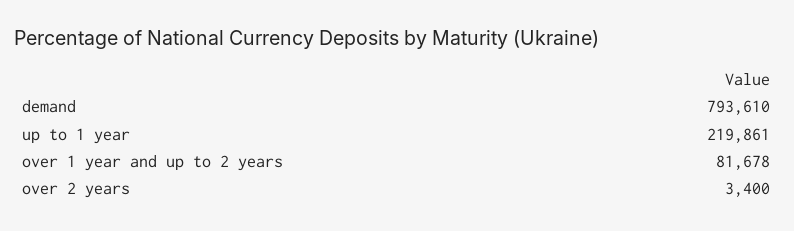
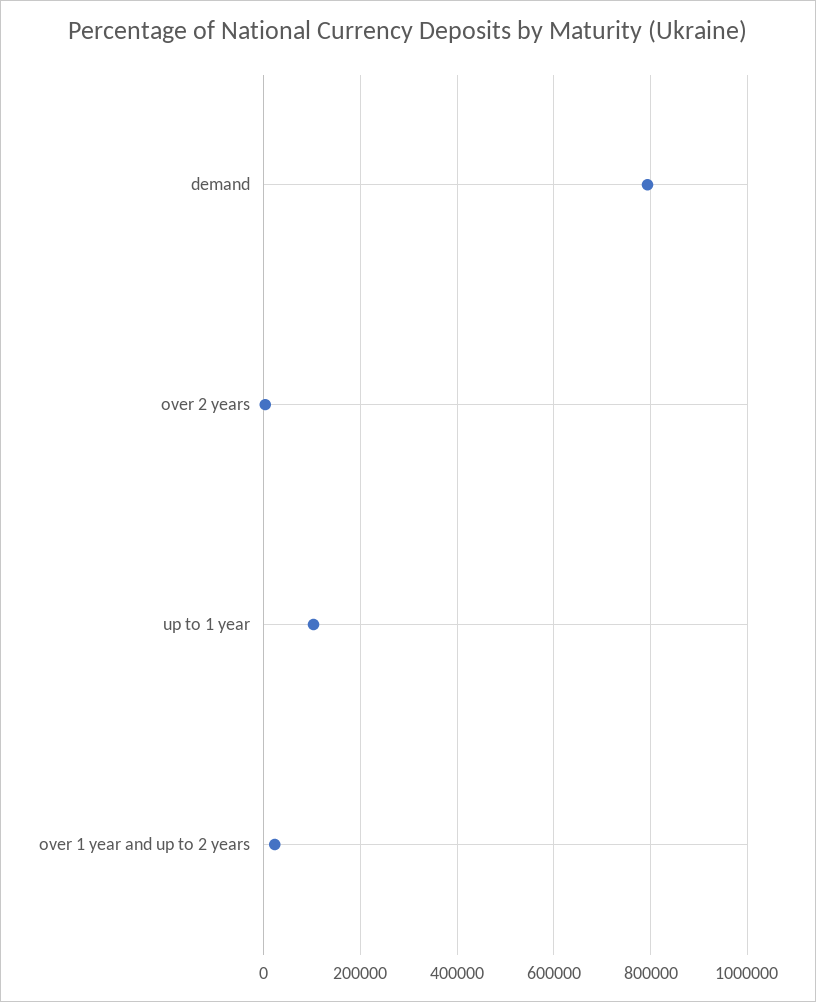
up to 1 year: 219861 -> 100000
over 1 year and up to 2 years: 81678 -> 20000

